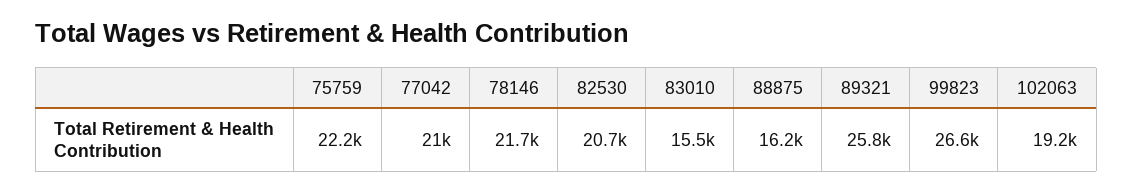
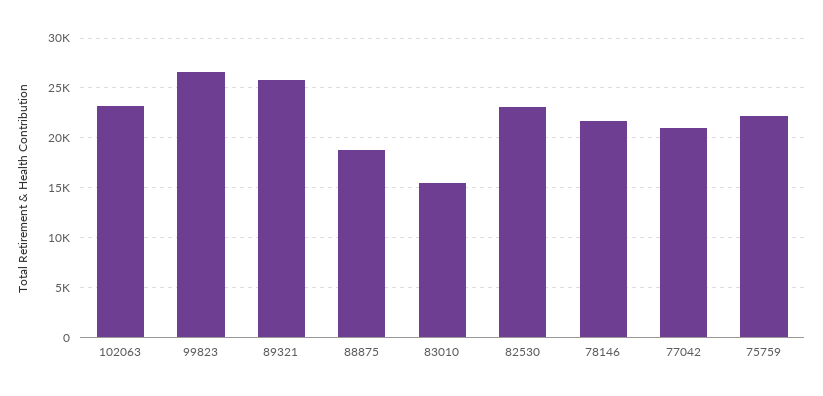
82530: 20700 -> 23000
88875: 16200 -> 19000
102063: 19200 -> 23000

